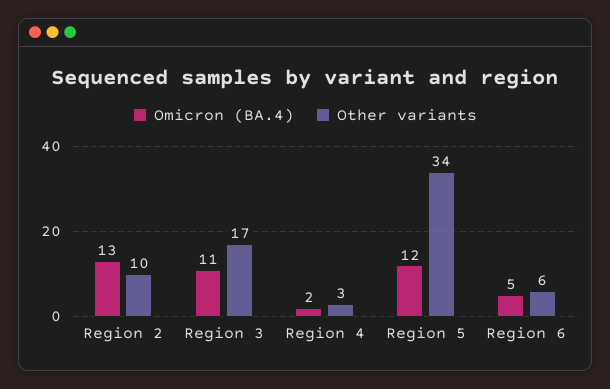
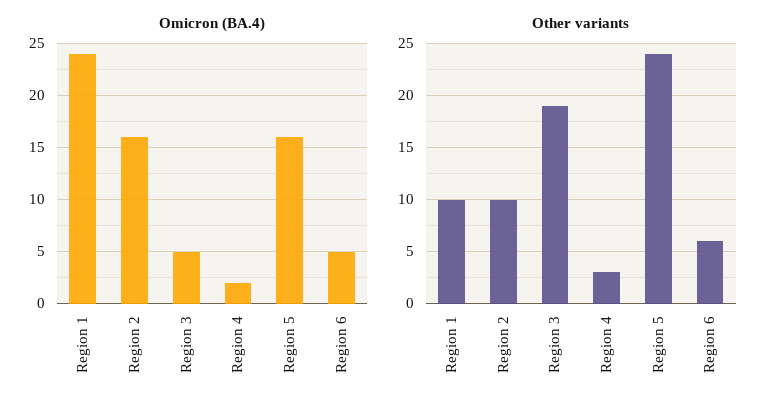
Omicron (BA.4), Region 2: 13 -> 16
Omicron (BA.4), Region 3: 11 -> 5
Other variants, Region 3: 17 -> 19
Omicron (BA.4), Region 5: 12 -> 16
Other variants, Region 5: 34 -> 24
Omicron (BA.4), Region 1: none -> 24
Other variants, Region 1: none -> 10

